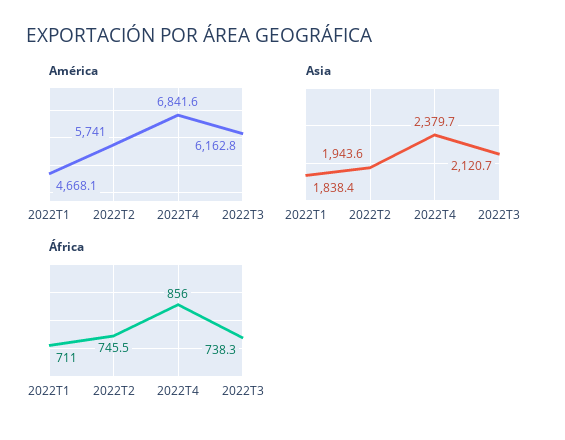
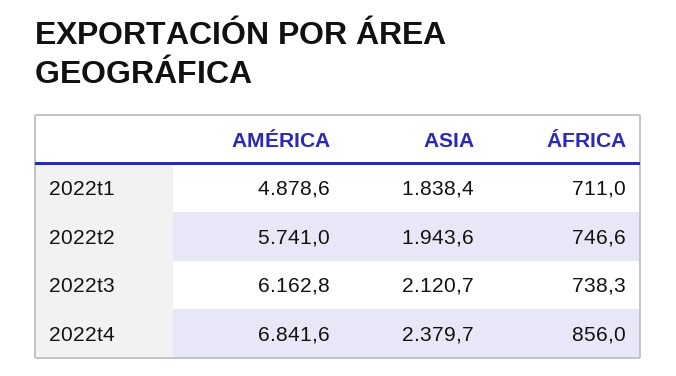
América, 2022T1: 4668.1 -> 4878.6
África, 2022T2: 745.5 -> 746.6

